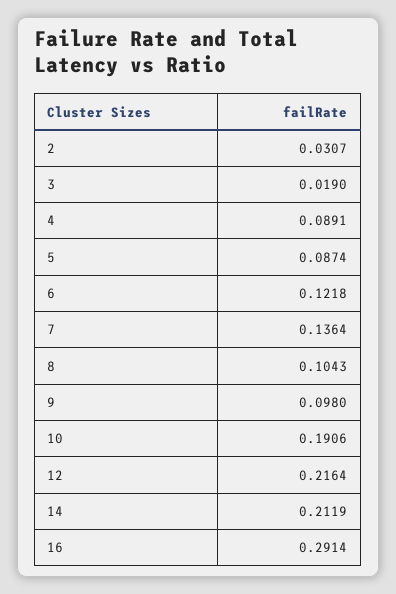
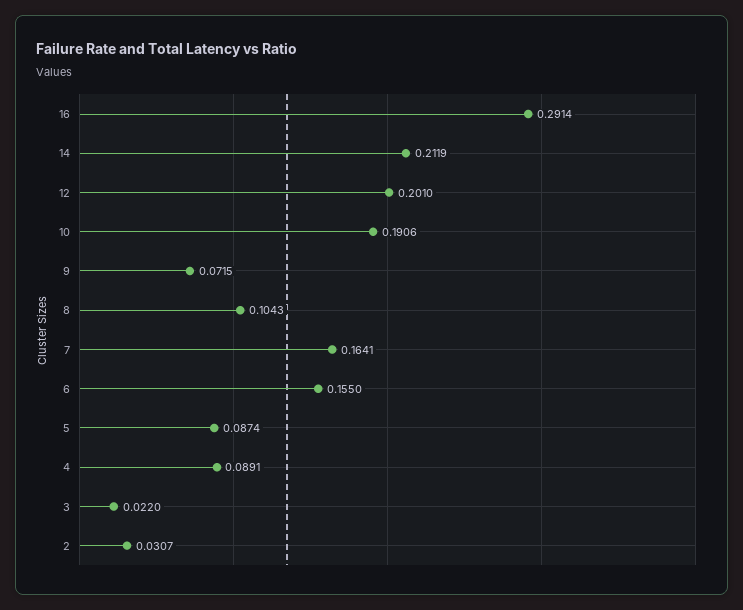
3: 0.019 -> 0.022
6: 0.1218 -> 0.155
7: 0.1364 -> 0.1641
9: 0.098 -> 0.0715
12: 0.2164 -> 0.201

